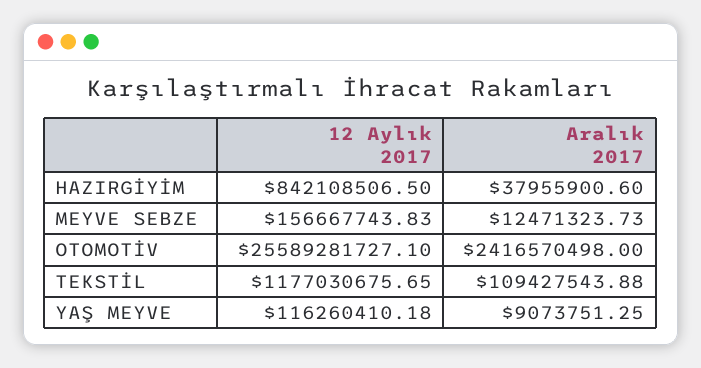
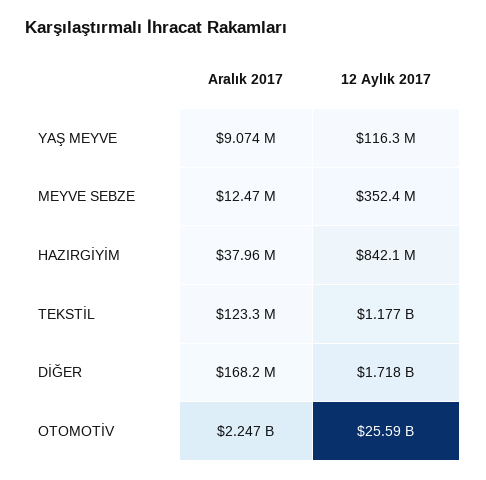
12 Aylık 2017, MEYVE SEBZE: 156667743.83 -> 352400000
Aralık 2017, OTOMOTİV: 2416570498 -> 2247000000
Aralık 2017, TEKSTİL: 109427543.88 -> 123300000
Aralık 2017, DİĞER: none -> 168200000
12 Aylık 2017, DİĞER: none -> 1718000000

